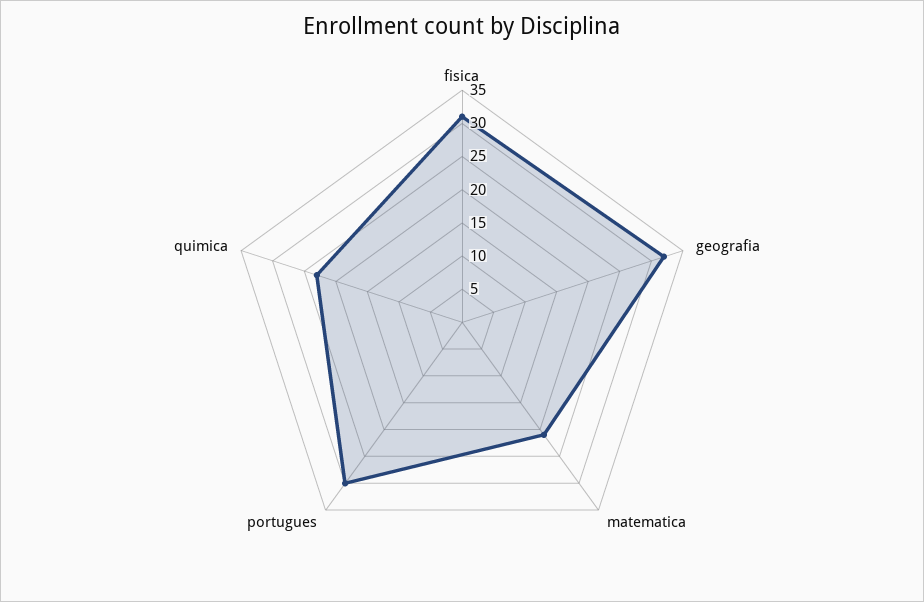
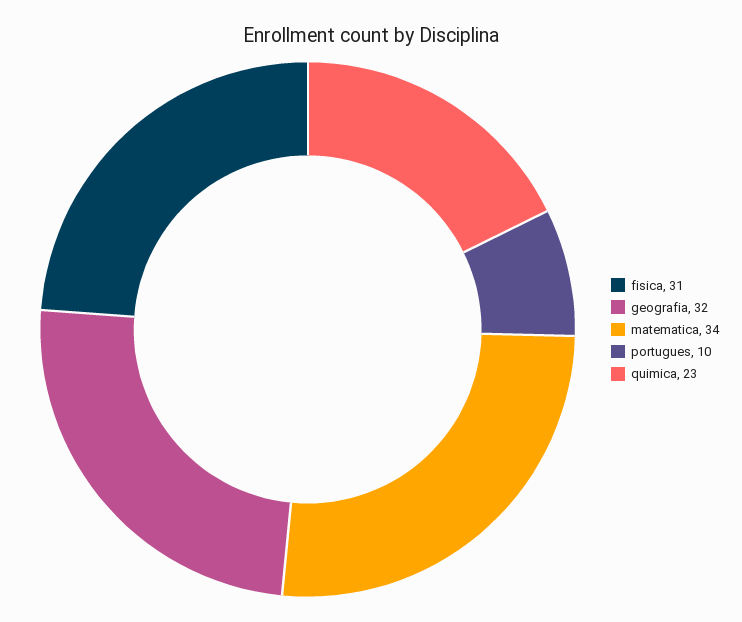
matematica: 20 -> 34
portugues: 30 -> 10

